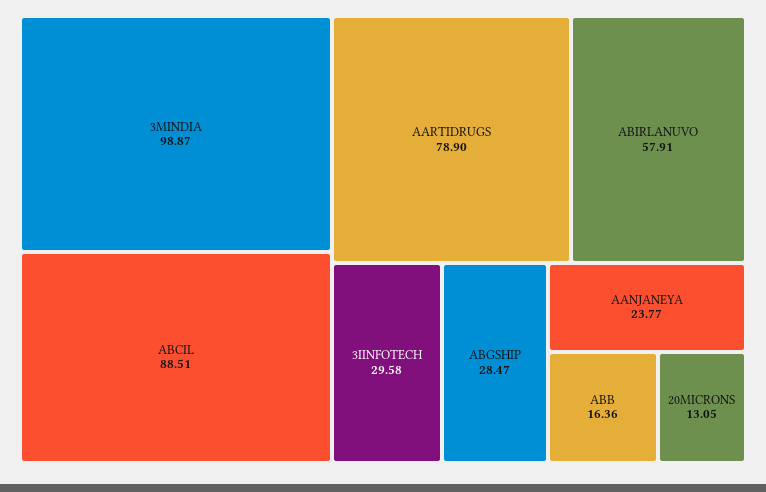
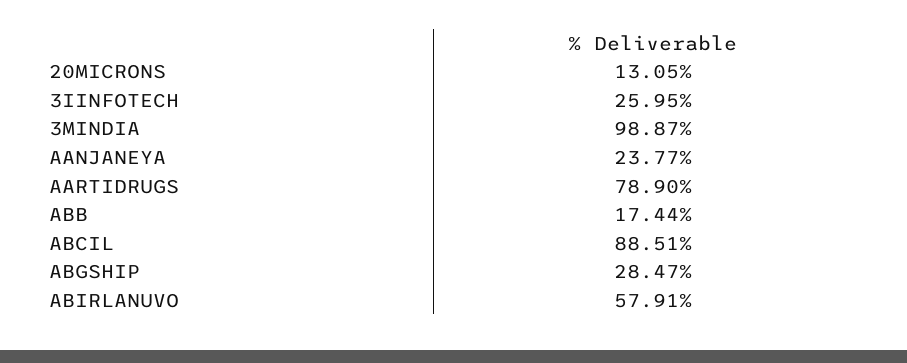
3IINFOTECH: 29.58 -> 25.95
ABB: 16.36 -> 17.44

